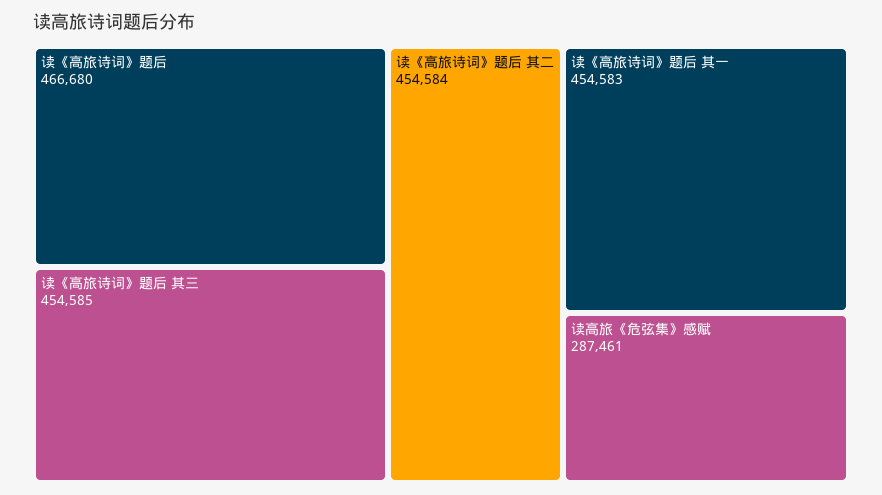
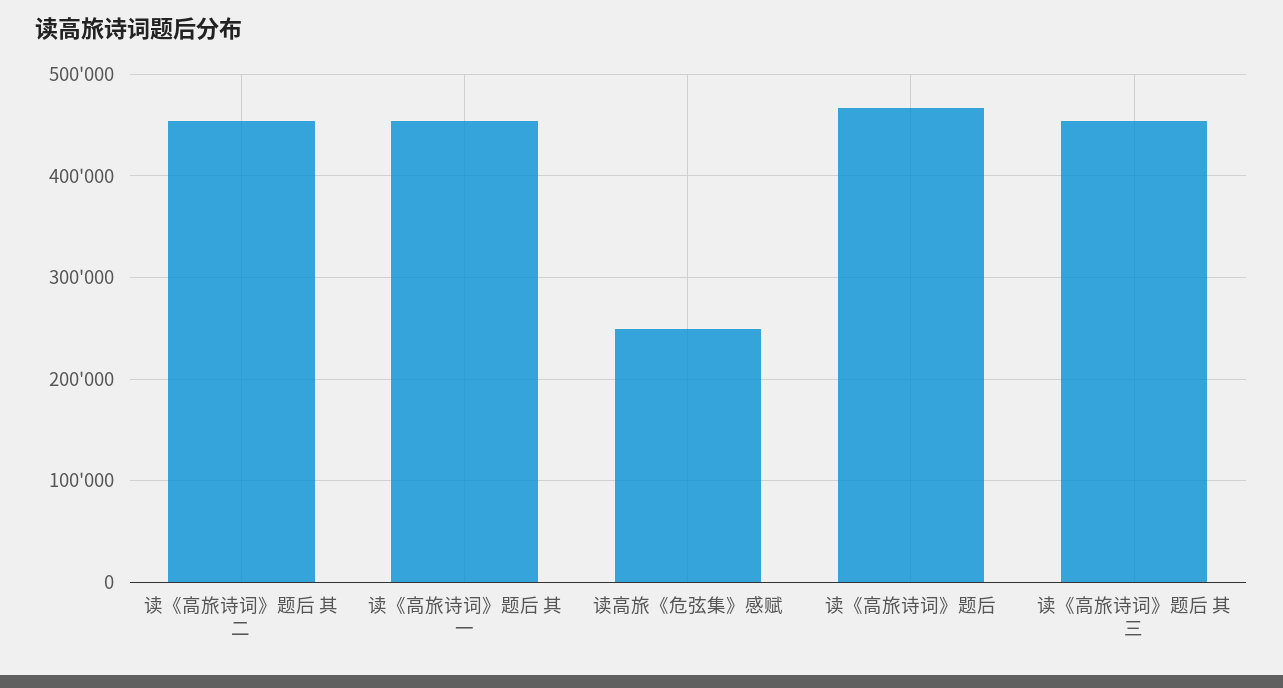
读高旅《危弦集》感赋: 287461 -> 250000

